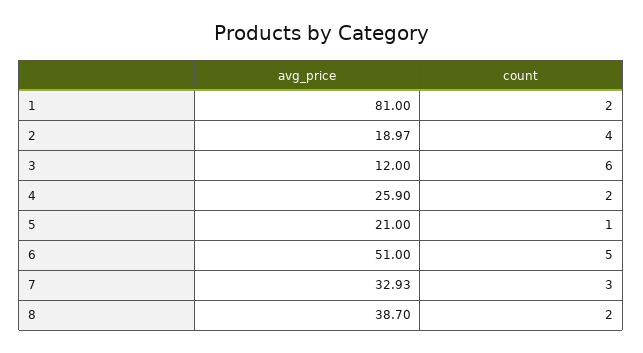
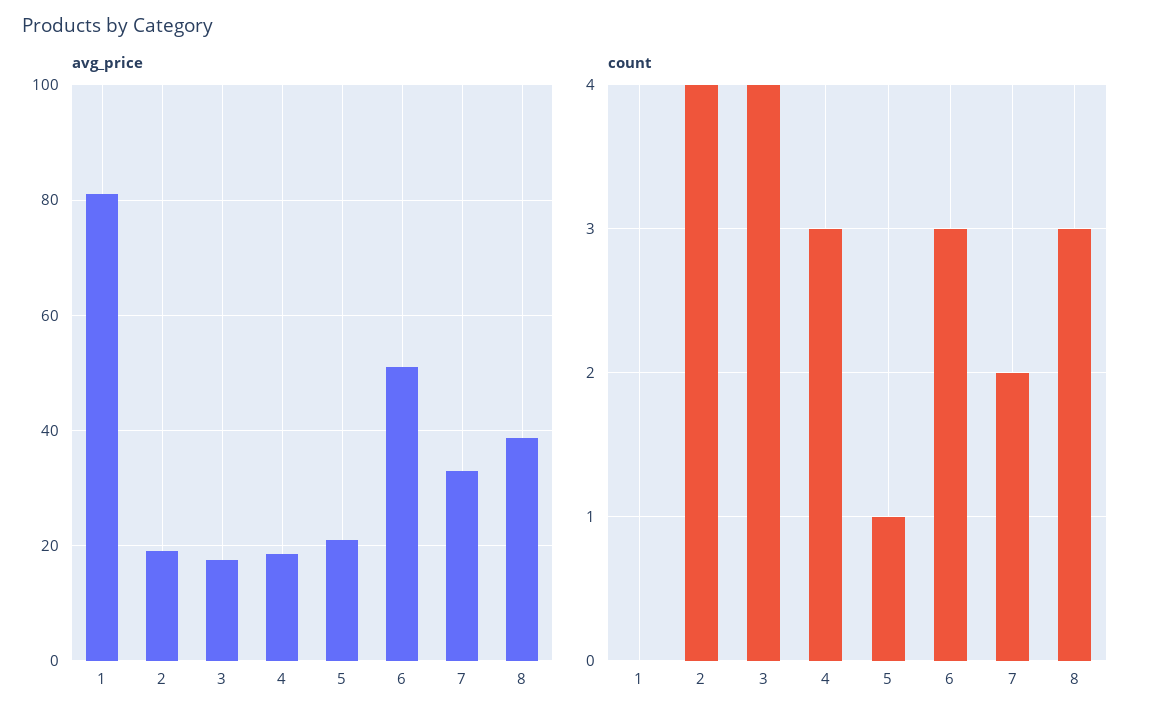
count, 1: 2 -> 0
avg_price, 3: 12 -> 18
count, 3: 6 -> 4
avg_price, 4: 25.9 -> 18
count, 4: 2 -> 3
count, 6: 5 -> 3
count, 7: 3 -> 2
count, 8: 2 -> 3

